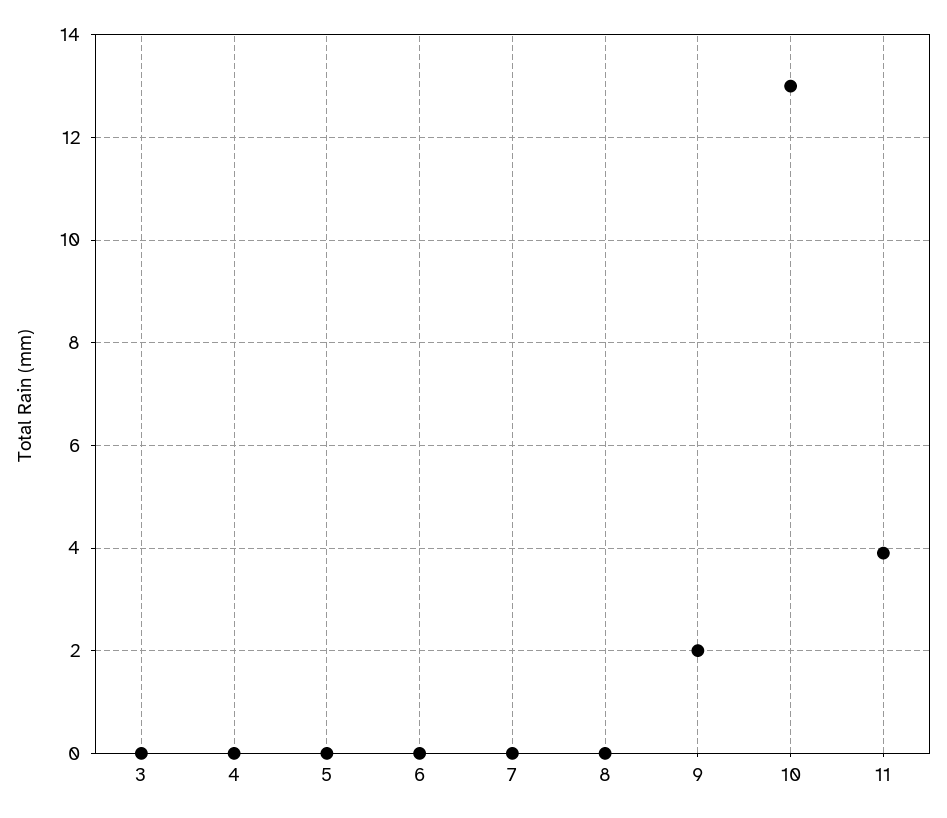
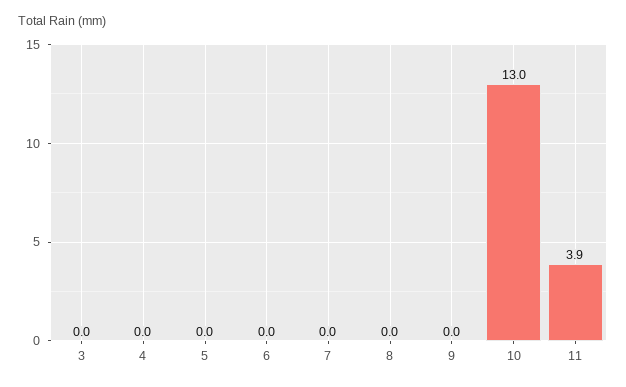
9: 2 -> 0

